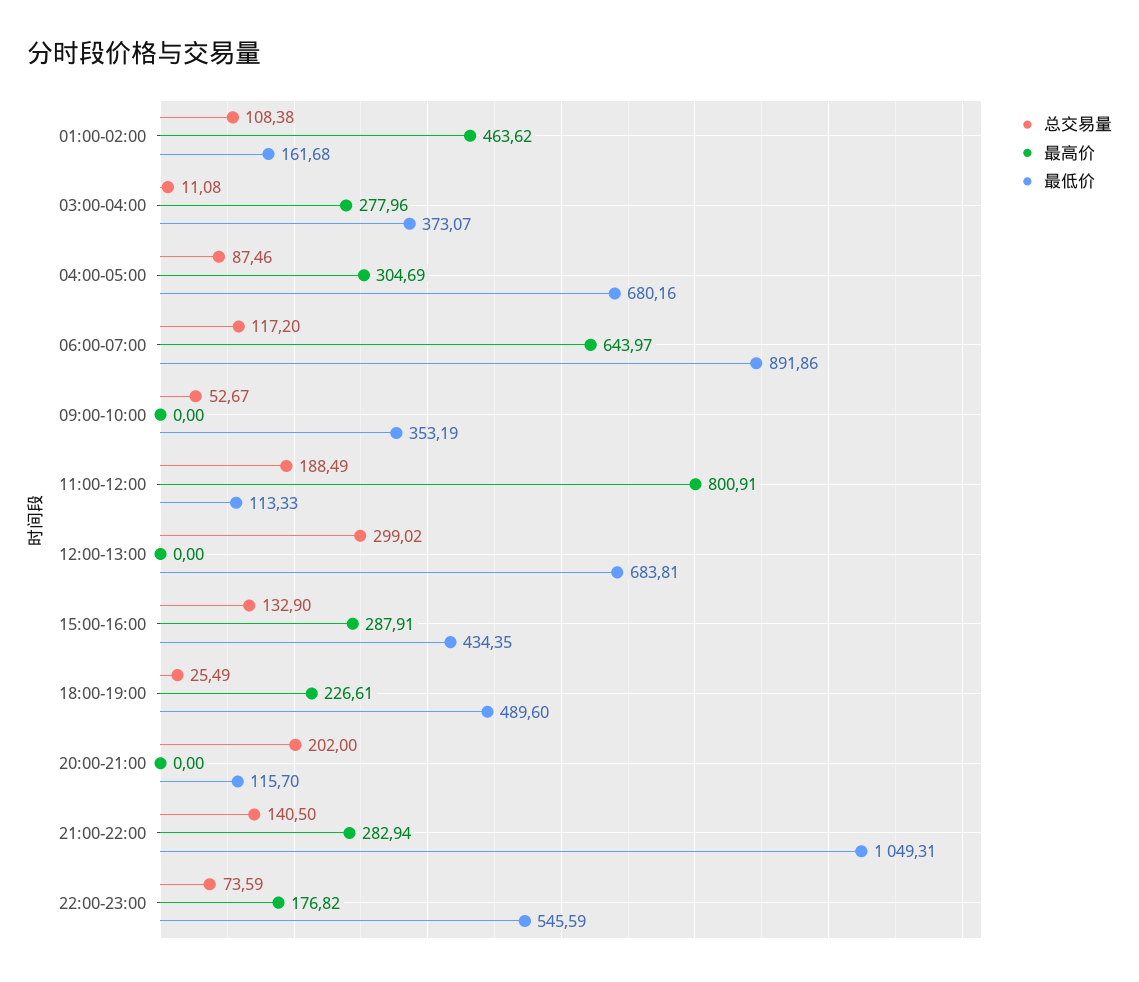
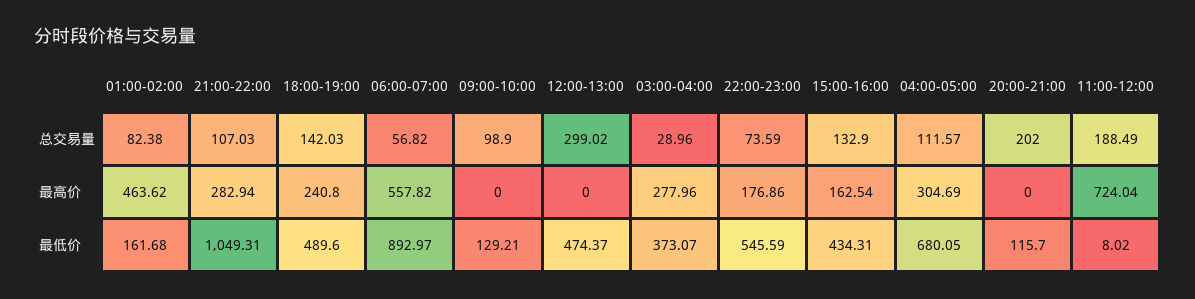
总交易量, 01:00-02:00: 108.38 -> 82.38
总交易量, 03:00-04:00: 11.08 -> 28.96
总交易量, 04:00-05:00: 87.46 -> 111.57
最低价, 04:00-05:00: 680.16 -> 680.05
总交易量, 06:00-07:00: 117.2 -> 56.82
最高价, 06:00-07:00: 643.97 -> 557.82
最低价, 06:00-07:00: 891.86 -> 892.97
总交易量, 09:00-10:00: 52.67 -> 98.9
最低价, 09:00-10:00: 353.19 -> 129.21
最高价, 11:00-12:00: 800.91 -> 724.04
最低价, 11:00-12:00: 113.33 -> 8.02
最低价, 12:00-13:00: 683.81 -> 474.37
最高价, 15:00-16:00: 287.91 -> 162.54
最低价, 15:00-16:00: 434.35 -> 434.31
总交易量, 18:00-19:00: 25.49 -> 142.03
最高价, 18:00-19:00: 226.61 -> 240.8
总交易量, 21:00-22:00: 140.5 -> 107.03
最高价, 22:00-23:00: 176.82 -> 176.86

